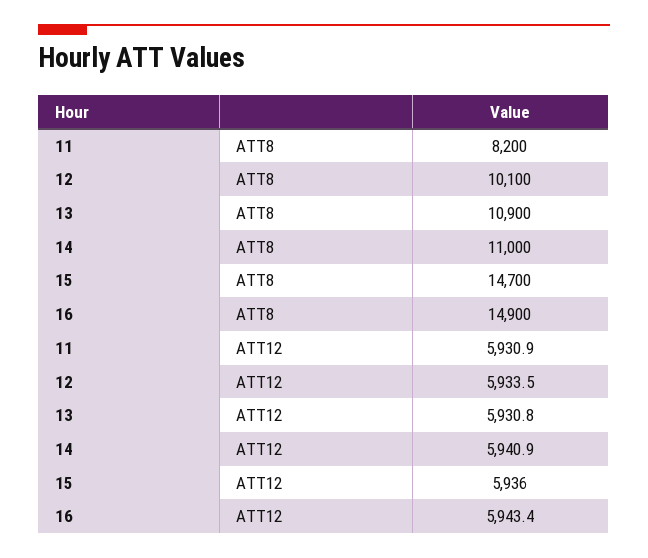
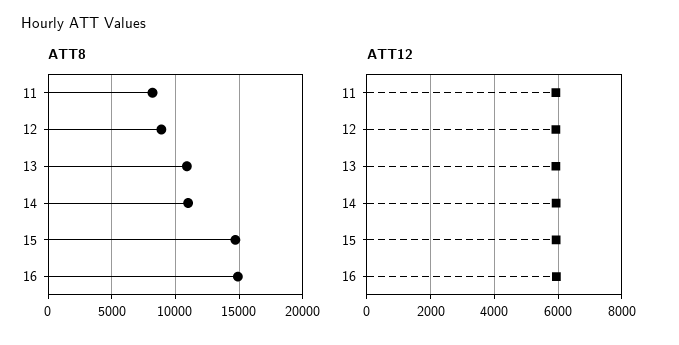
ATT8, 12: 10100 -> 9000

